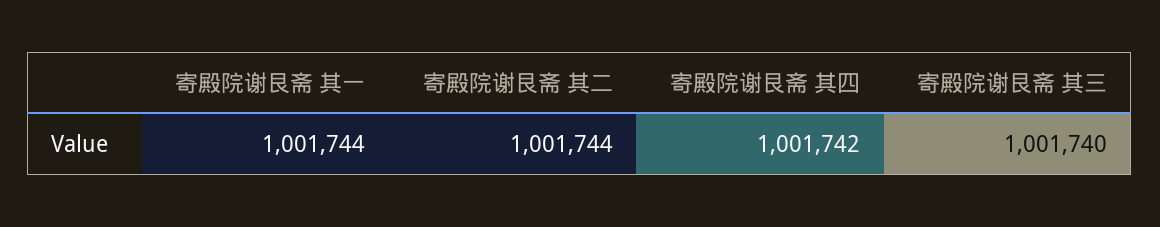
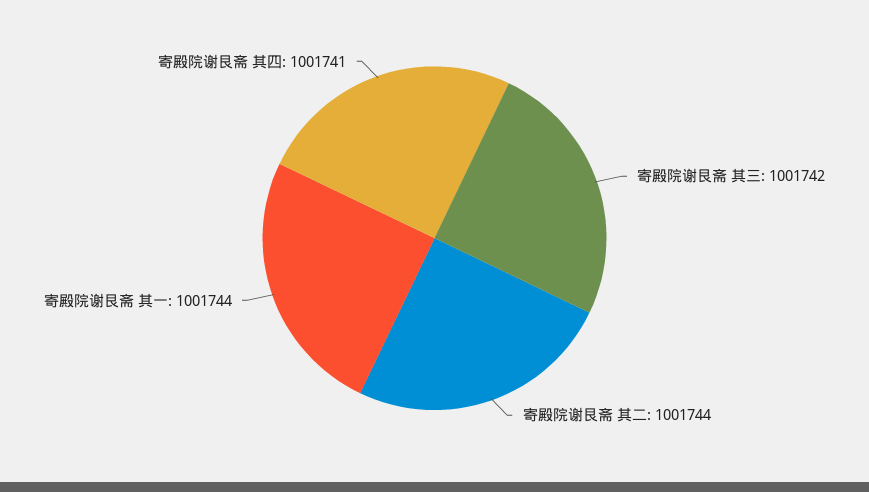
寄殿院谢艮斋 其四: 1001742 -> 1001741
寄殿院谢艮斋 其三: 1001740 -> 1001742

